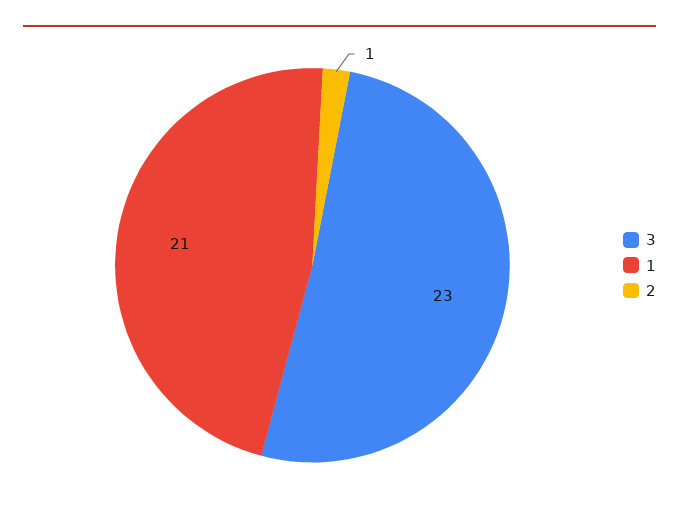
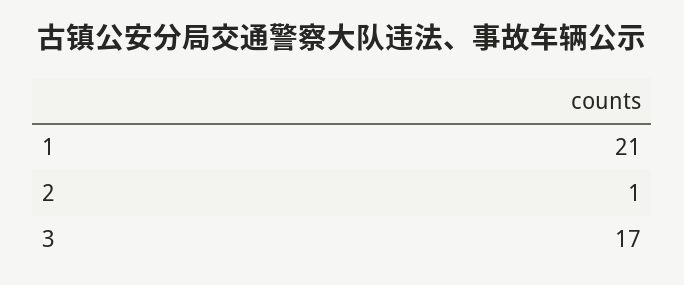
3: 23 -> 17

